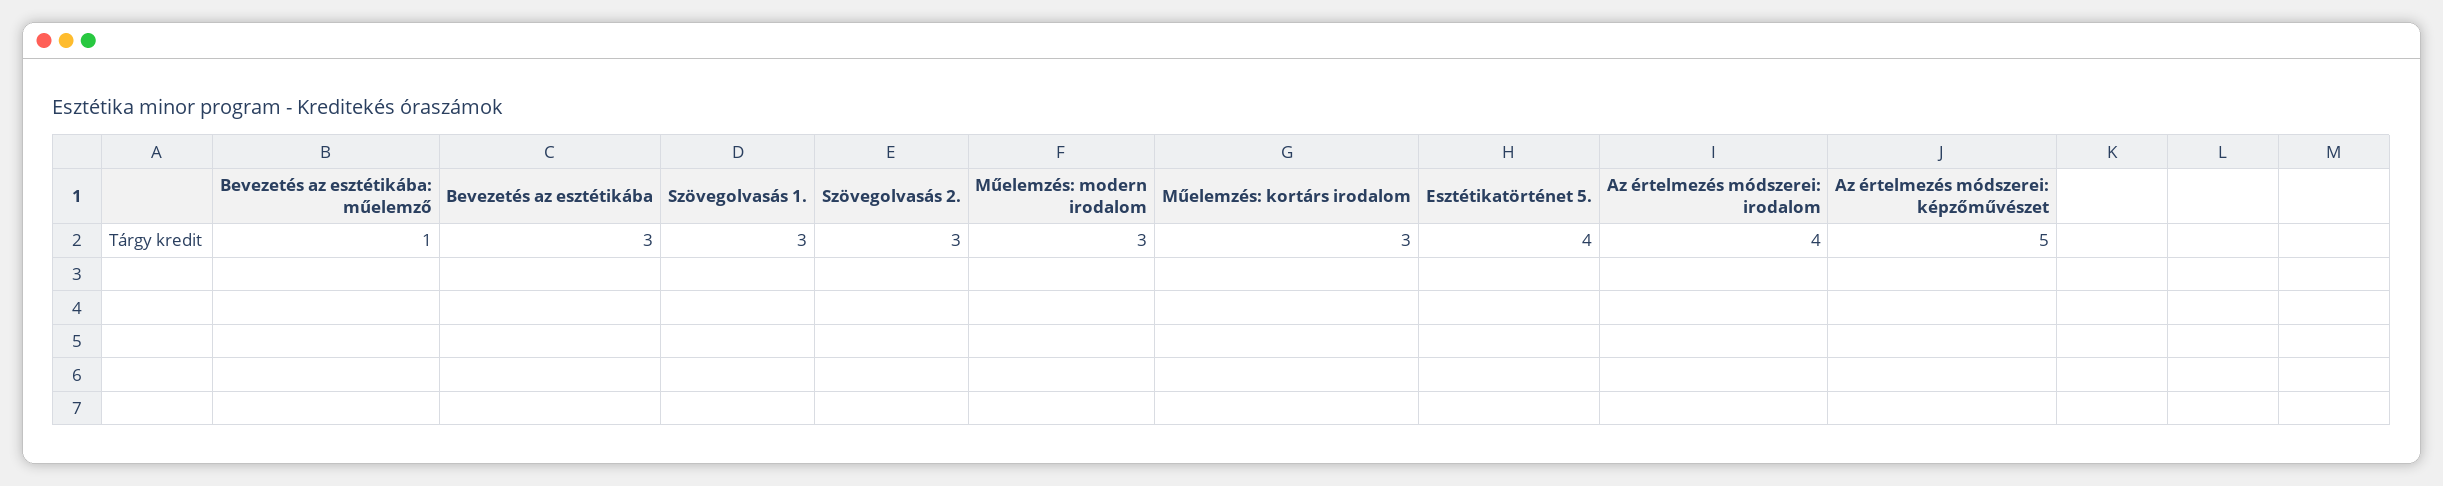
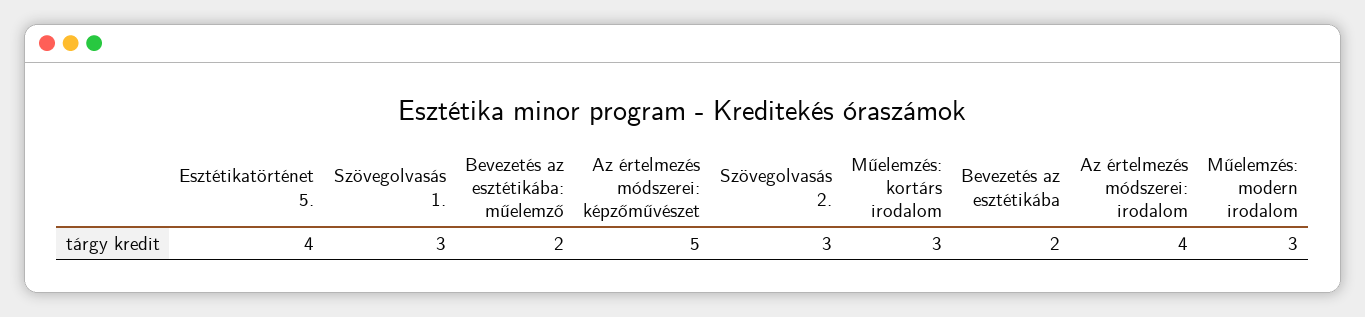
Bevezetés az esztétikába: műelemző: 1 -> 2
Bevezetés az esztétikába: 3 -> 2

